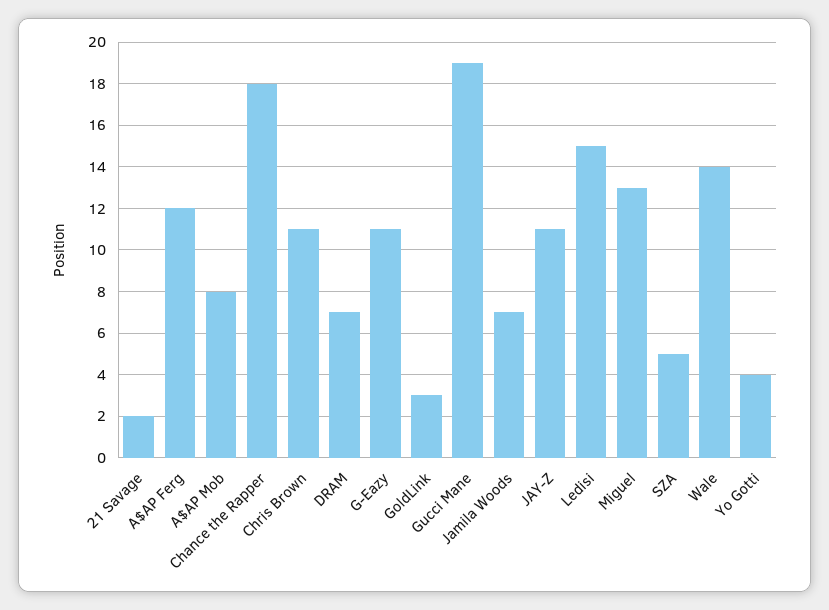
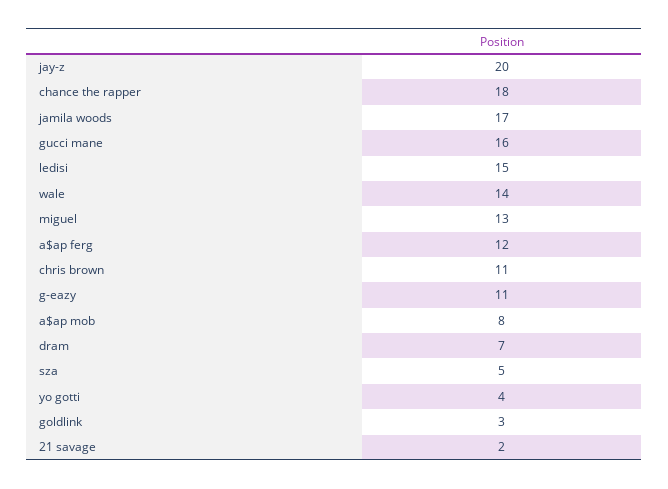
Gucci Mane: 19 -> 16
Jamila Woods: 7 -> 17
JAY-Z: 11 -> 20

